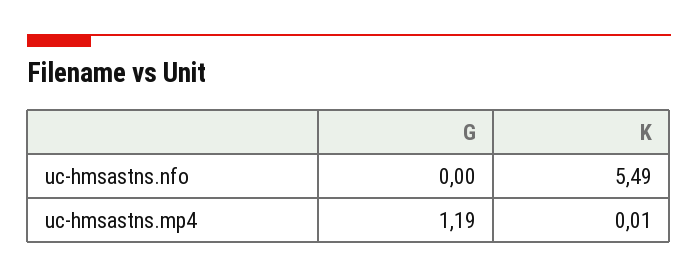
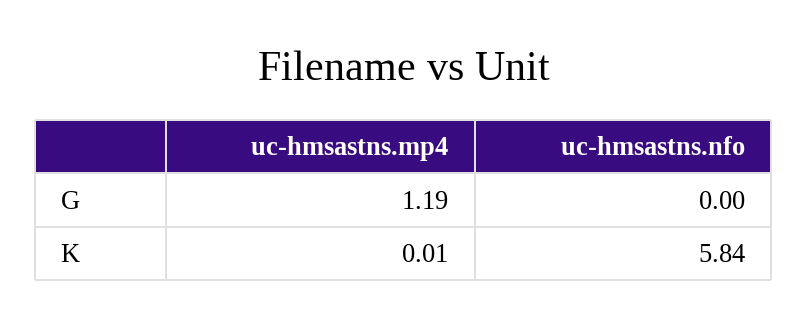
K, uc-hmsastns.nfo: 5.49 -> 5.84

